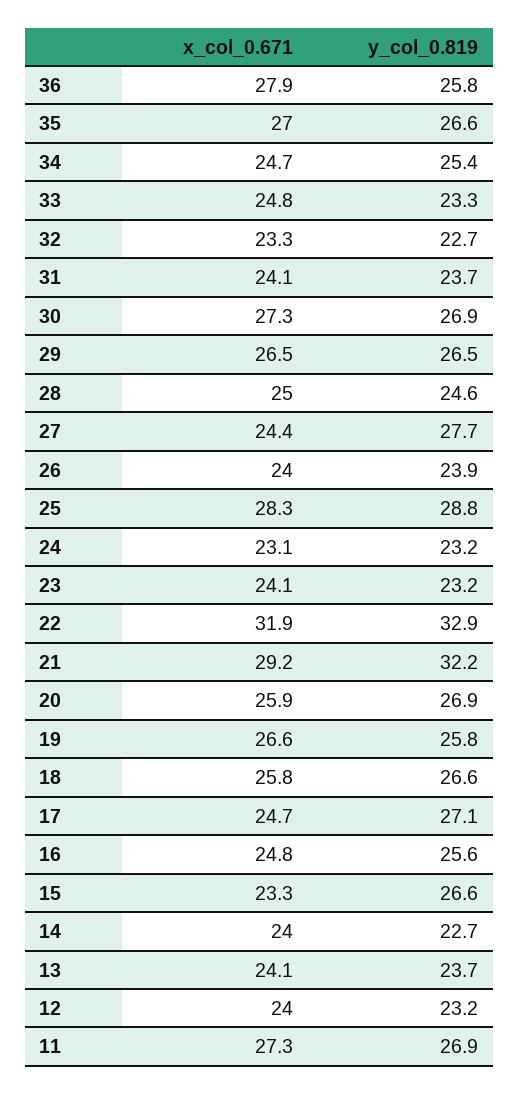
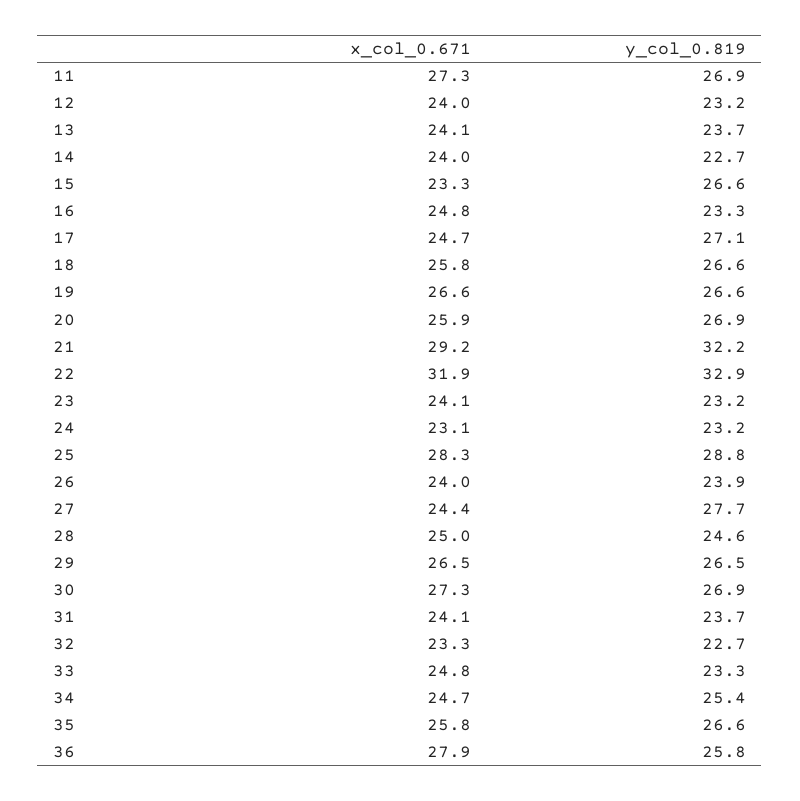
x_col_0.671, 35: 27 -> 25.8
y_col_0.819, 19: 25.8 -> 26.6
y_col_0.819, 16: 25.6 -> 23.3

